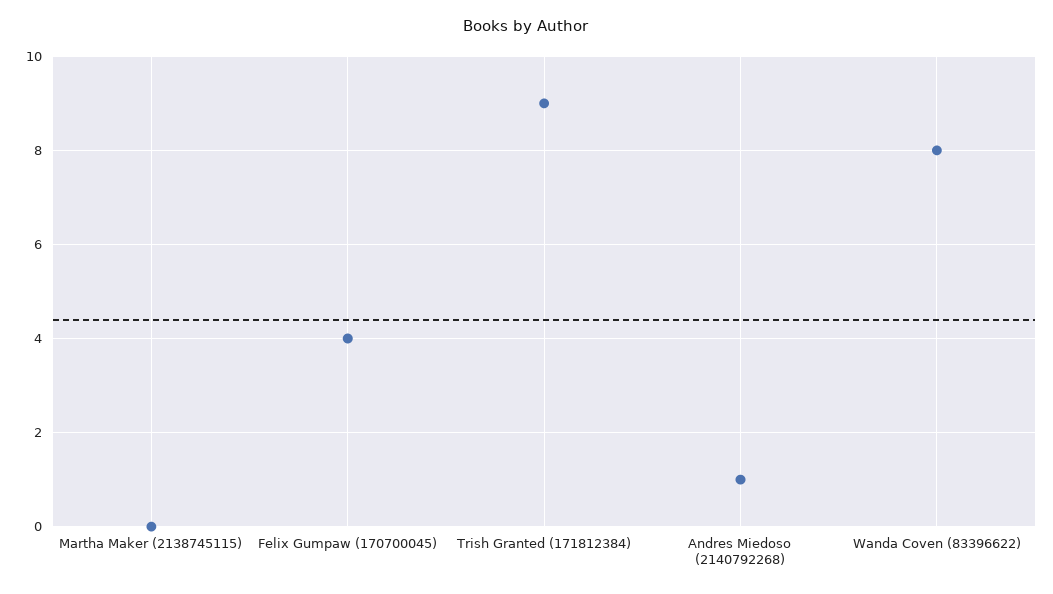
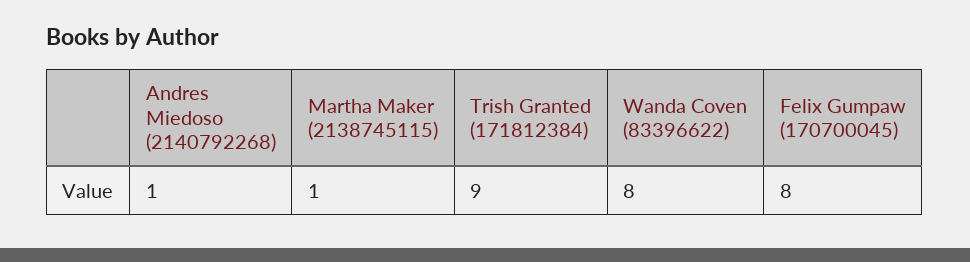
Martha Maker (2138745115): 0 -> 1
Felix Gumpaw (170700045): 4 -> 8

